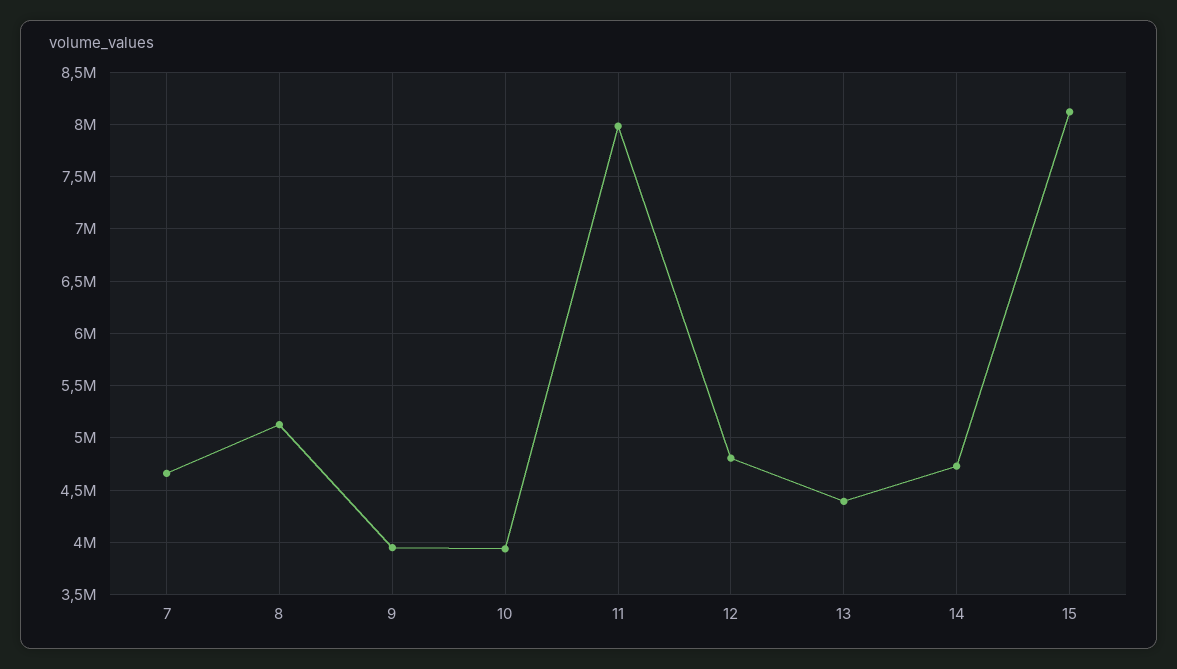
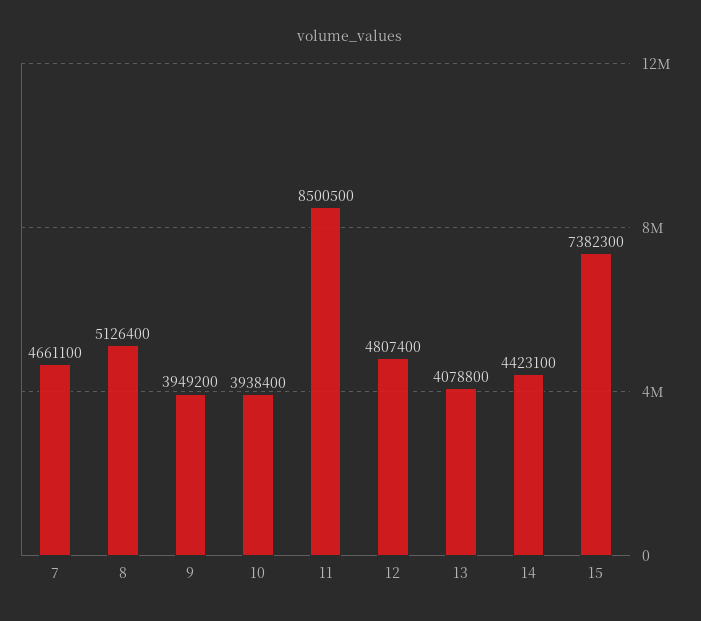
11: 8000000 -> 8500500
13: 4400000 -> 4078800
14: 4700000 -> 4423100
15: 8100000 -> 7382300

